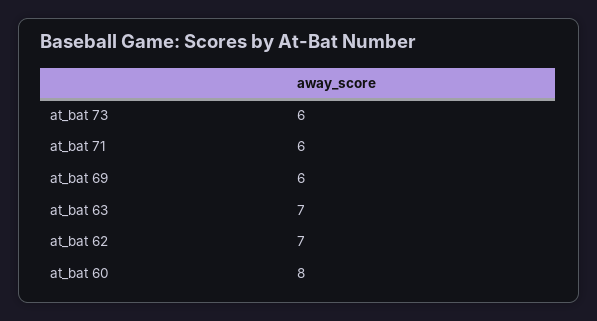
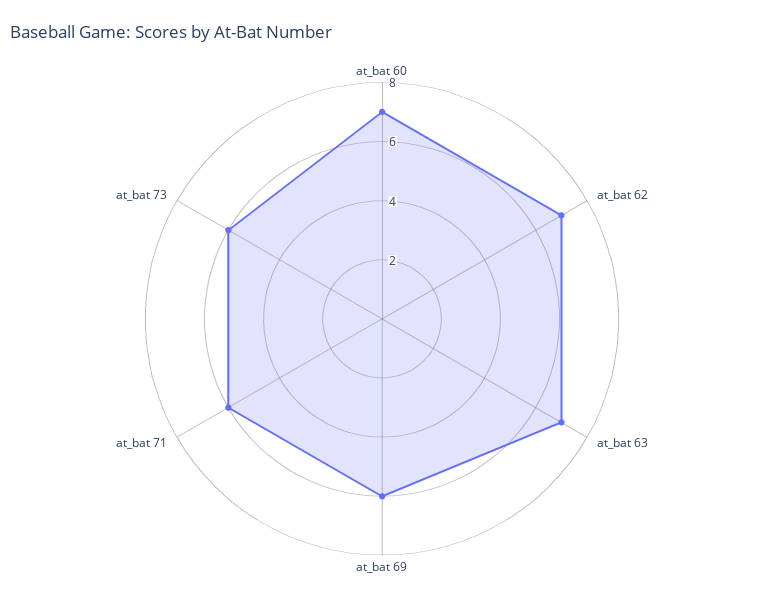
at_bat 60: 8 -> 7

